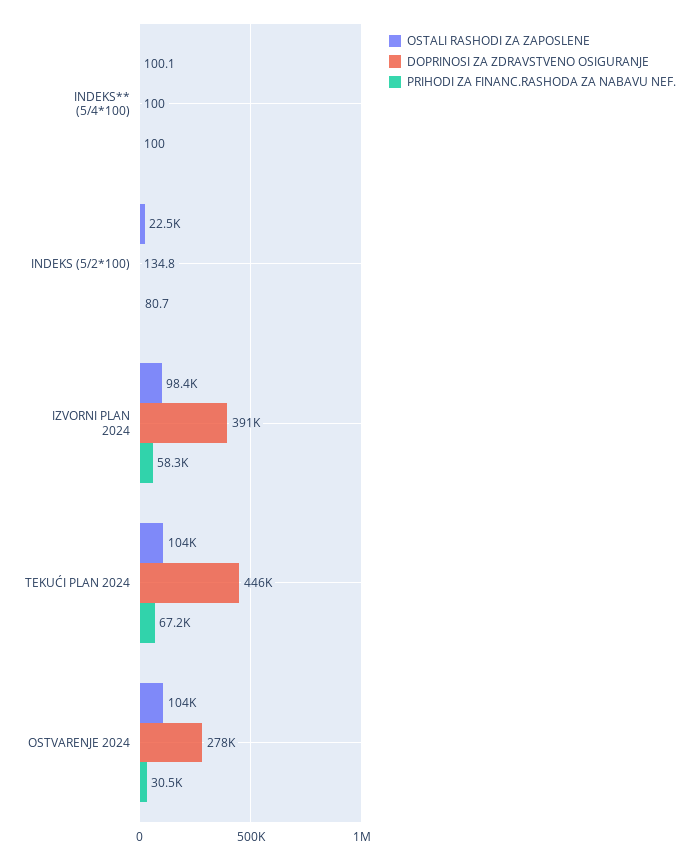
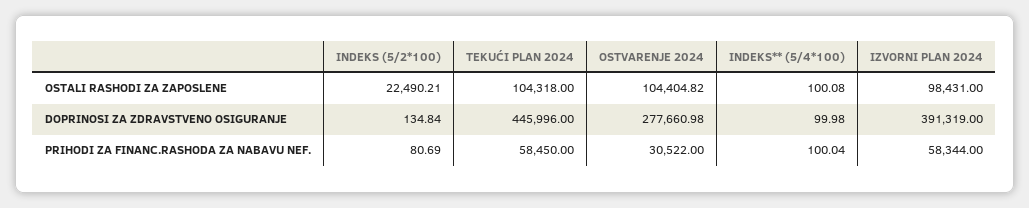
PRIHODI ZA FINANC.RASHODA ZA NABAVU NEF., TEKUĆI PLAN 2024: 67200 -> 58450

